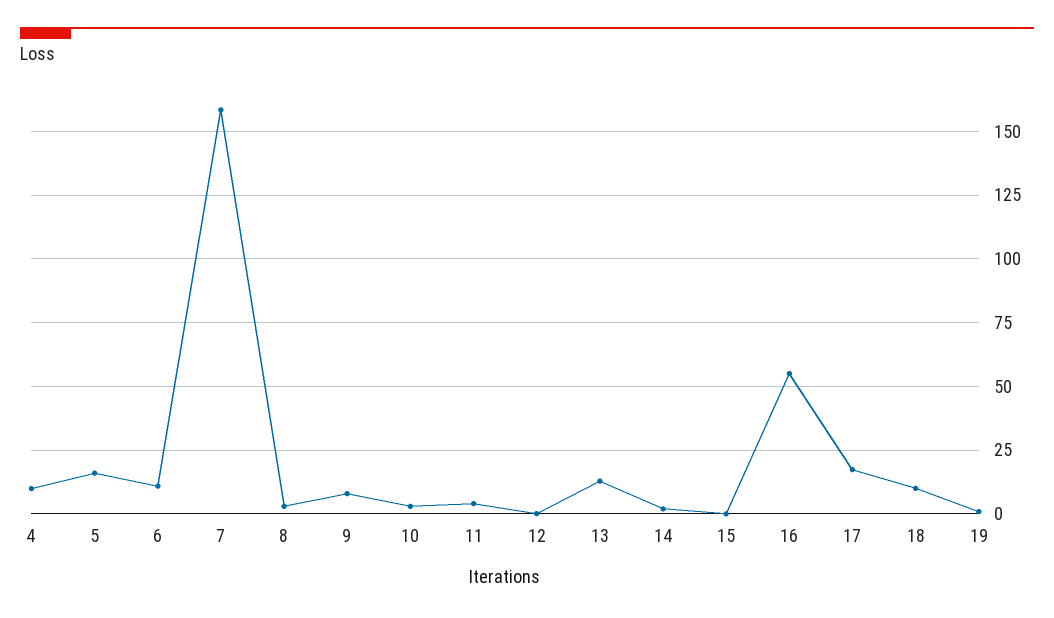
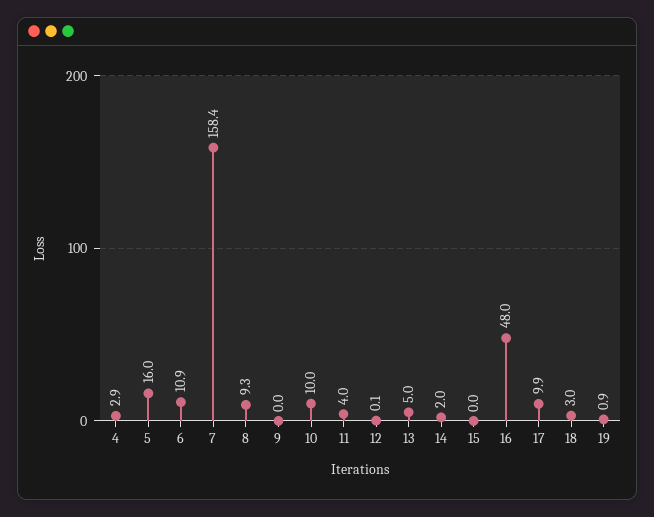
4: 10 -> 2.9
8: 2.5 -> 9.3
9: 7.5 -> 0
10: 2.5 -> 10
13: 12.5 -> 5
16: 55 -> 48
17: 17.5 -> 9.9
18: 10 -> 3

